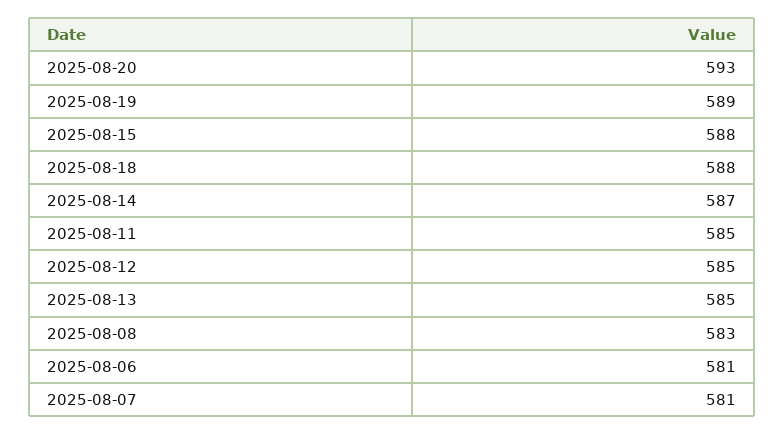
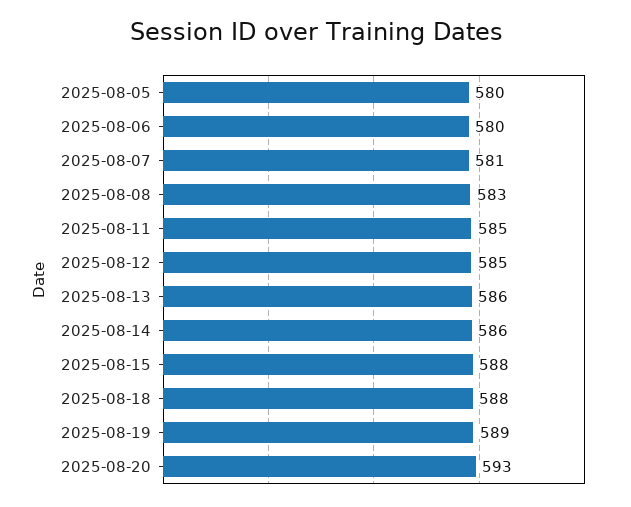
2025-08-14: 587 -> 586
2025-08-13: 585 -> 586
2025-08-06: 581 -> 580
2025-08-05: none -> 580

